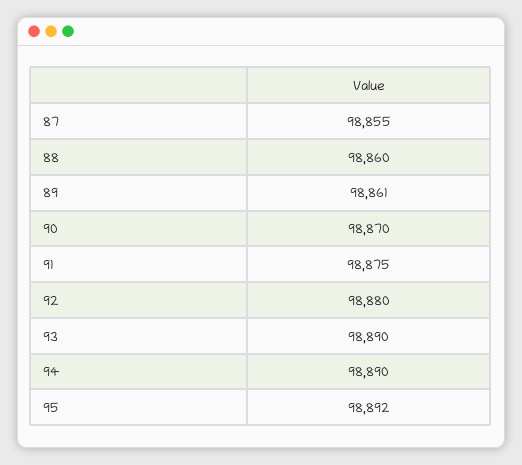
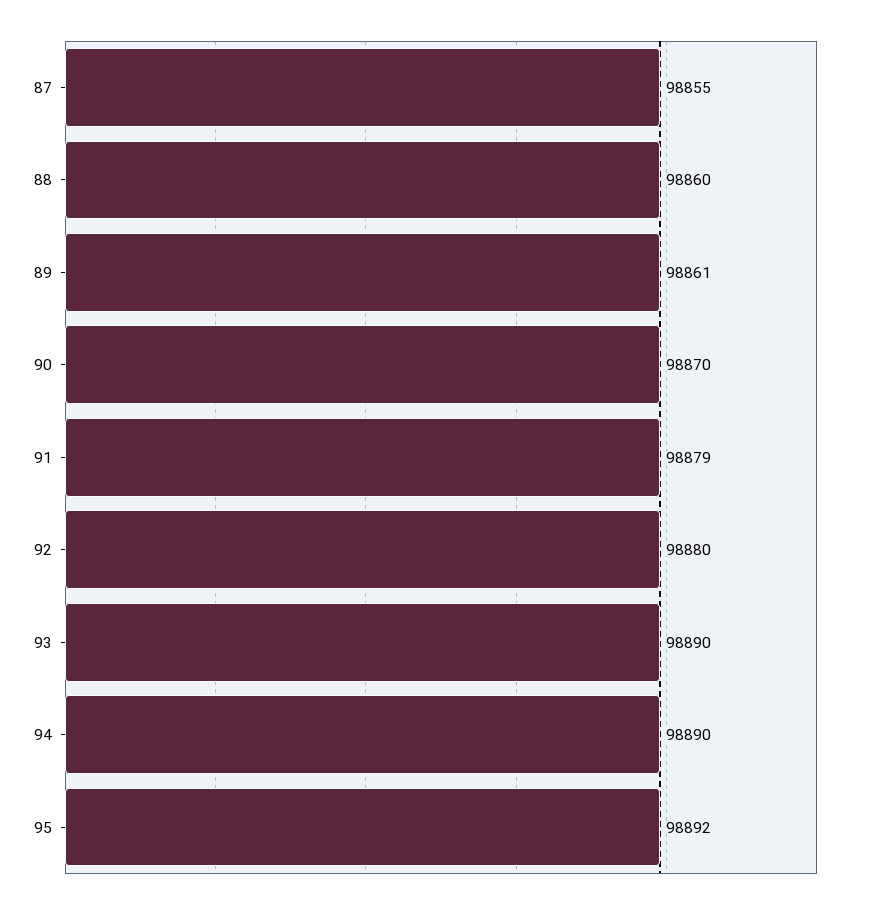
91: 98875 -> 98879

